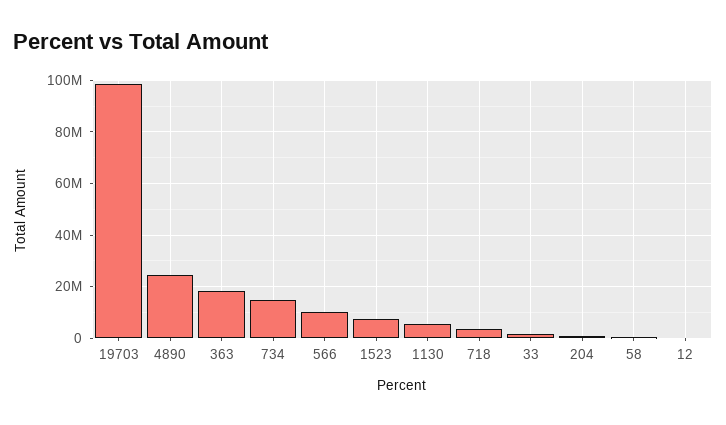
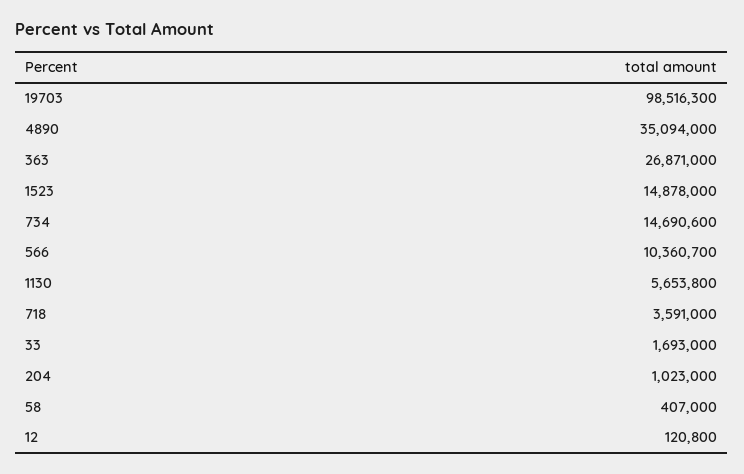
4890: 25000000 -> 35094000
363: 17500000 -> 26871000
1523: 7500000 -> 14878000

